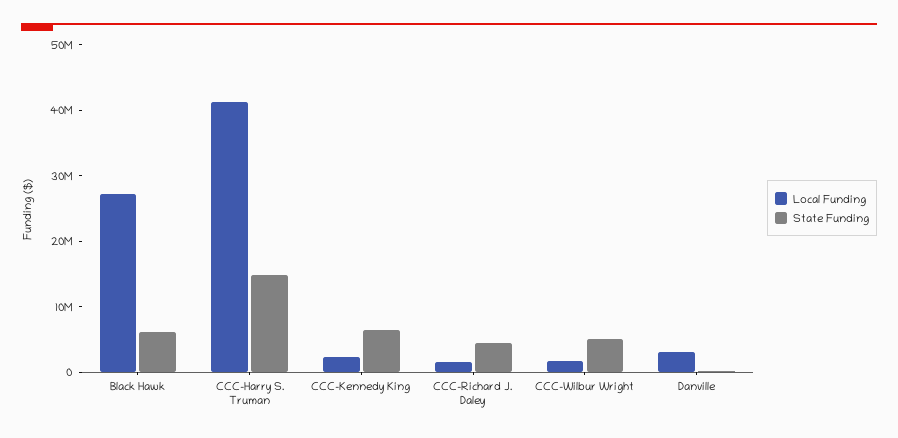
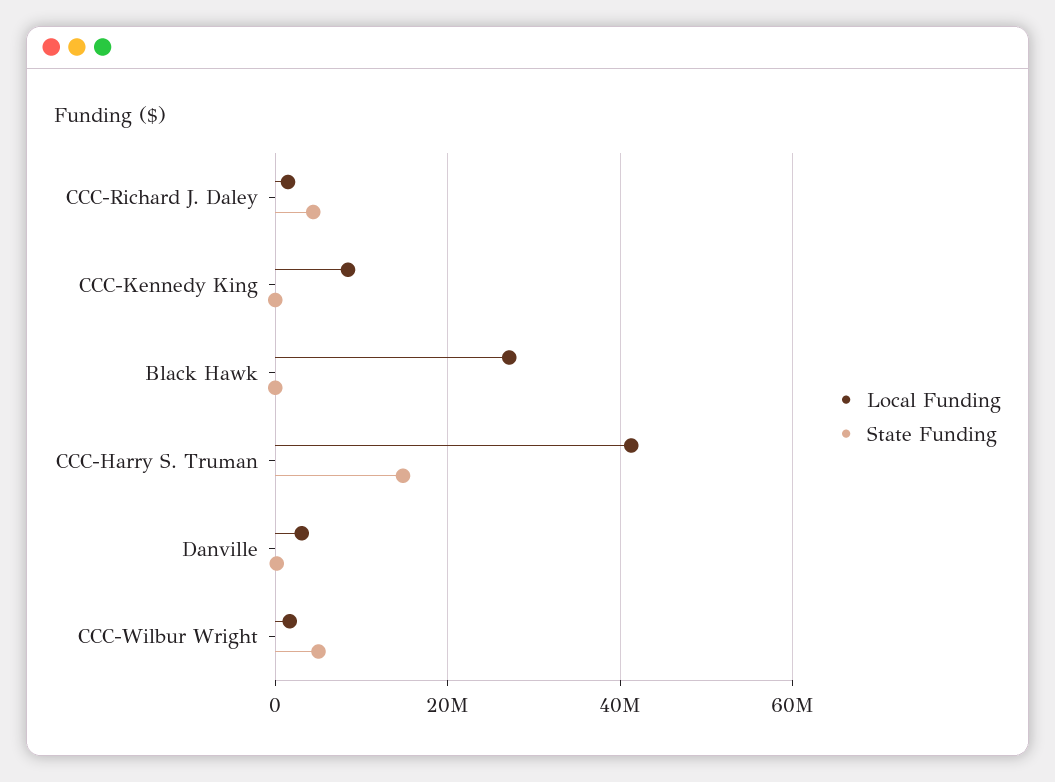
State Funding, Black Hawk: 6000000 -> 0
Local Funding, CCC-Kennedy King: 2000000 -> 8000000
State Funding, CCC-Kennedy King: 6000000 -> 0

